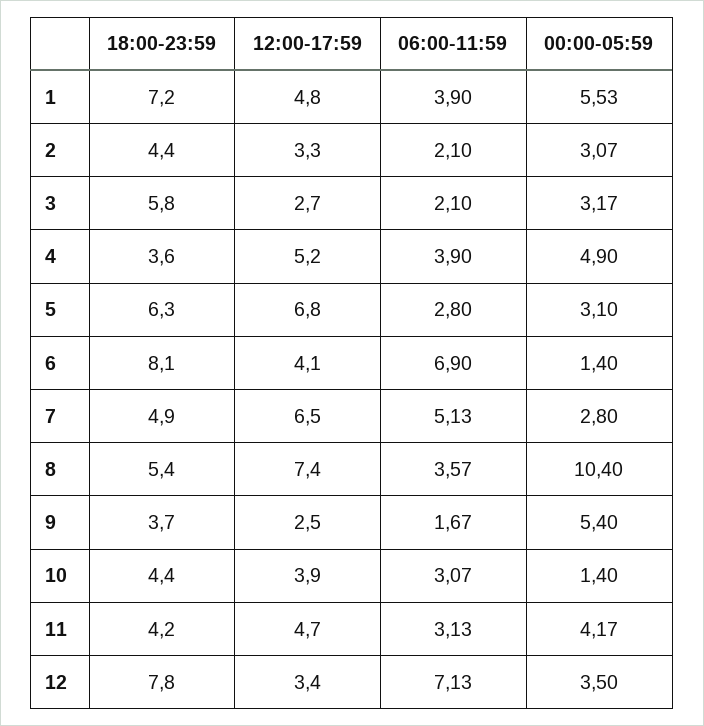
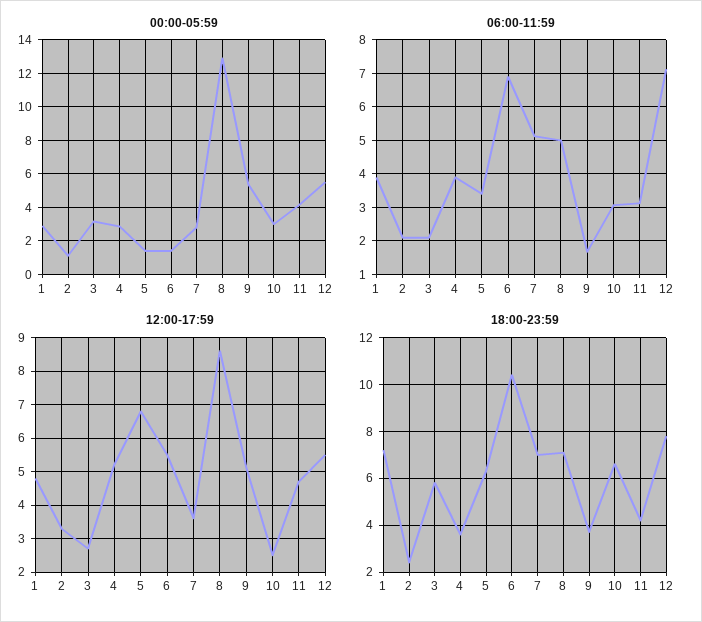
00:00-05:59, 1: 5.53 -> 3
18:00-23:59, 2: 4.4 -> 2.5
00:00-05:59, 2: 3.07 -> 1
00:00-05:59, 4: 4.9 -> 3
06:00-11:59, 5: 2.8 -> 3.4
00:00-05:59, 5: 3.1 -> 1.5
18:00-23:59, 6: 8.1 -> 10.5
12:00-17:59, 6: 4.1 -> 5.5
18:00-23:59, 7: 4.9 -> 7
12:00-17:59, 7: 6.5 -> 3.5
18:00-23:59, 8: 5.4 -> 7
12:00-17:59, 8: 7.4 -> 8.5
06:00-11:59, 8: 3.57 -> 5
00:00-05:59, 8: 10.4 -> 13
12:00-17:59, 9: 2.5 -> 5
18:00-23:59, 10: 4.4 -> 6.5
12:00-17:59, 10: 3.9 -> 2.5
00:00-05:59, 10: 1.4 -> 3
12:00-17:59, 12: 3.4 -> 5.5
00:00-05:59, 12: 3.5 -> 5.5

